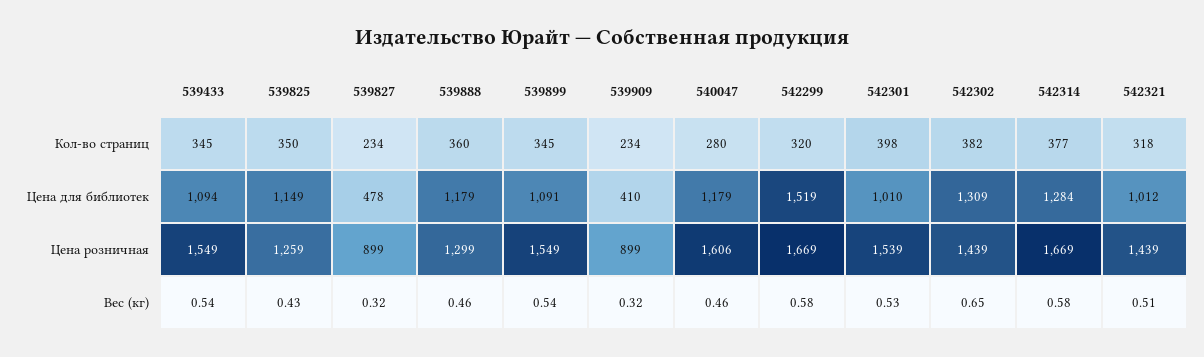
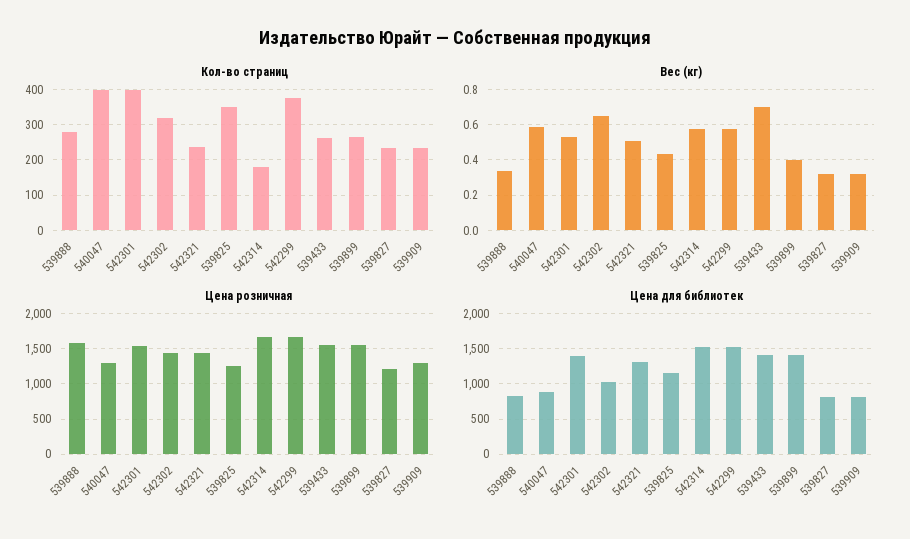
Кол-во страниц, 539433: 345 -> 260
Кол-во страниц, 539888: 360 -> 280
Кол-во страниц, 539899: 345 -> 260
Кол-во страниц, 540047: 280 -> 400
Кол-во страниц, 542299: 320 -> 380
Кол-во страниц, 542302: 382 -> 320
Кол-во страниц, 542314: 377 -> 180
Кол-во страниц, 542321: 318 -> 240
Цена для библиотек, 539433: 1094 -> 1400
Цена для библиотек, 539827: 478 -> 800
Цена для библиотек, 539888: 1179 -> 800
Цена для библиотек, 539899: 1091 -> 1400
Цена для библиотек, 539909: 410 -> 800
Цена для библиотек, 540047: 1179 -> 900
Цена для библиотек, 542301: 1010 -> 1400
Цена для библиотек, 542302: 1309 -> 1000
Цена для библиотек, 542314: 1284 -> 1500
Цена для библиотек, 542321: 1012 -> 1300
Цена розничная, 539827: 899 -> 1200
Цена розничная, 539888: 1299 -> 1600
Цена розничная, 539909: 899 -> 1300
Цена розничная, 540047: 1606 -> 1300
Вес (кг), 539433: 0.54 -> 0.7
Вес (кг), 539888: 0.46 -> 0.35
Вес (кг), 539899: 0.54 -> 0.4
Вес (кг), 540047: 0.46 -> 0.6

